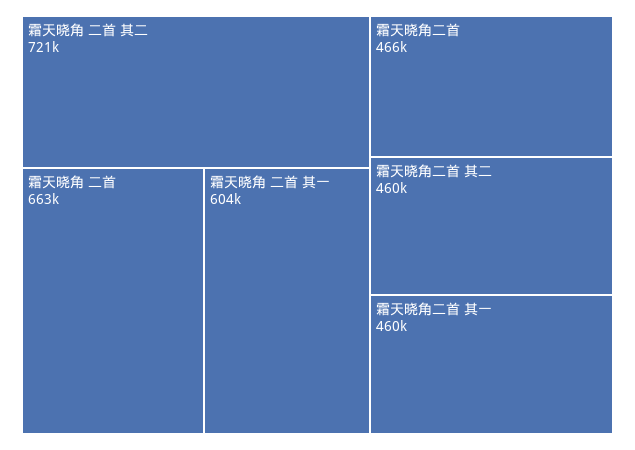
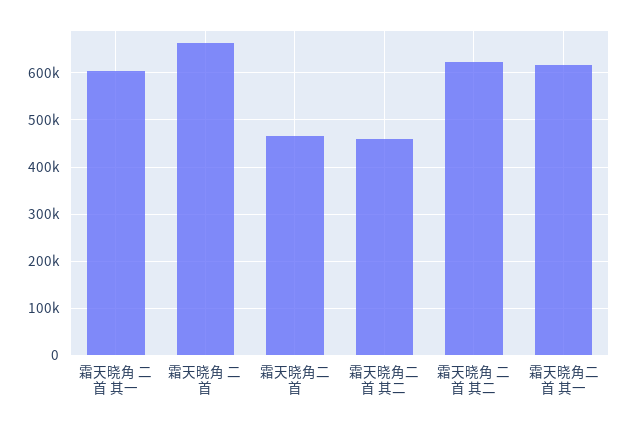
霜天晓角 二首 其二: 721000 -> 620000
霜天晓角二首 其一: 460000 -> 620000

